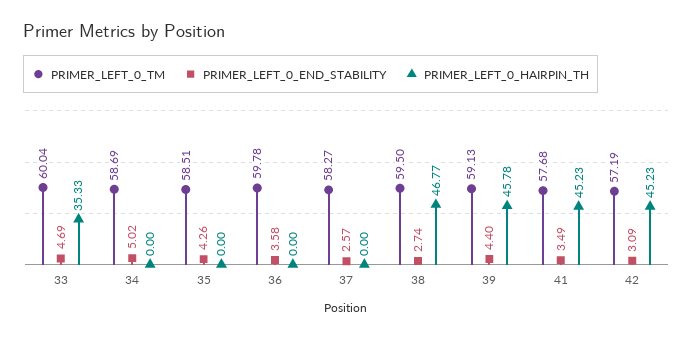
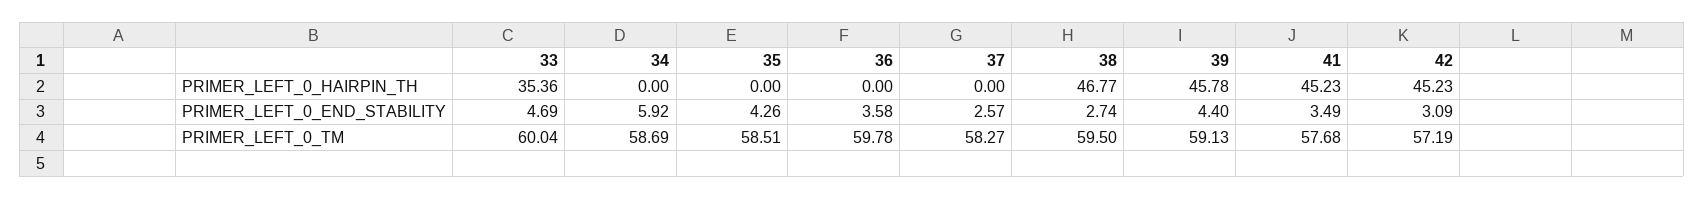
PRIMER_LEFT_0_HAIRPIN_TH, 33: 35.33 -> 35.36
PRIMER_LEFT_0_END_STABILITY, 34: 5.02 -> 5.92

